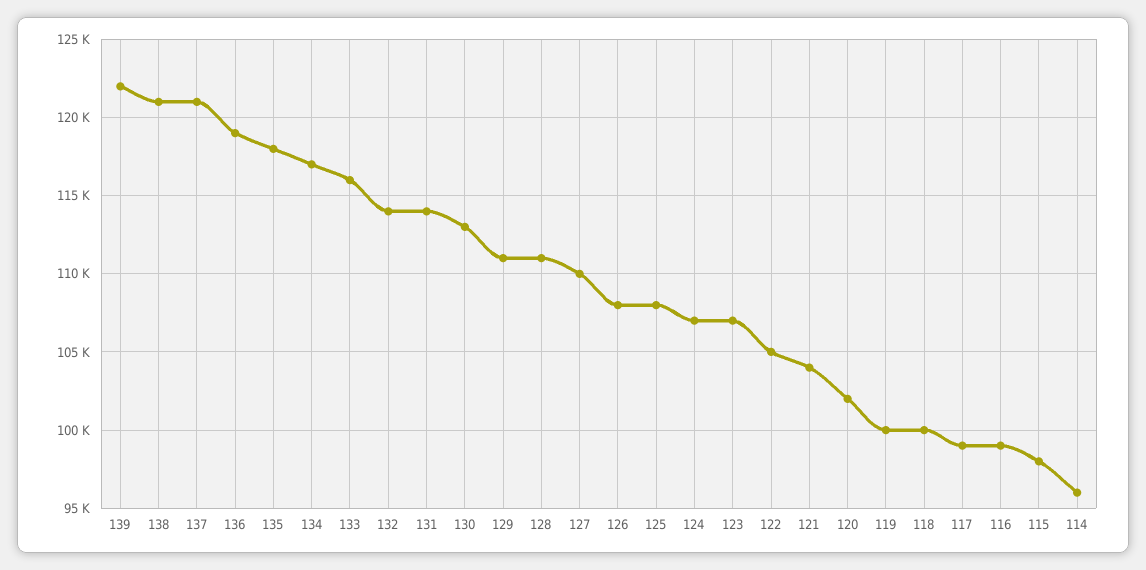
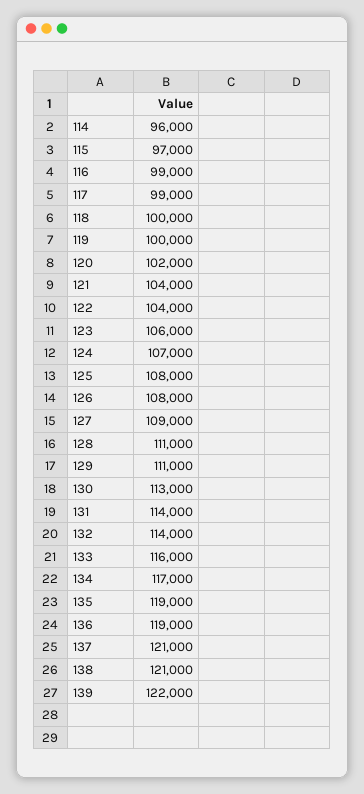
135: 118000 -> 119000
127: 110000 -> 109000
123: 107000 -> 106000
122: 105000 -> 104000
115: 98000 -> 97000

